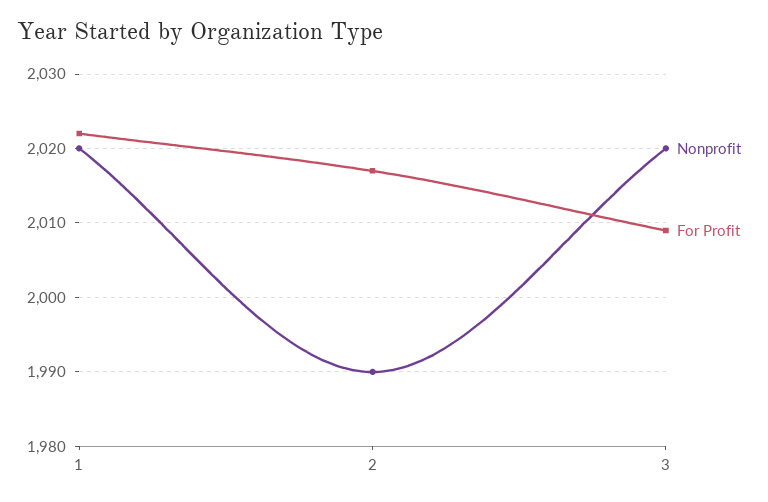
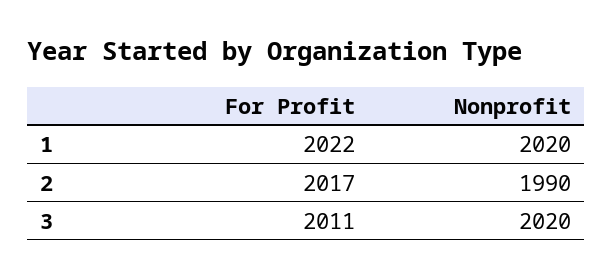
For Profit, 3: 2009 -> 2011

